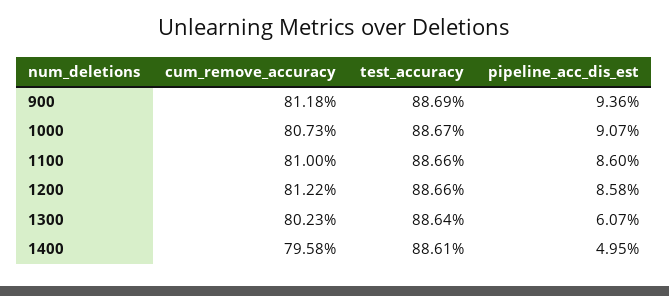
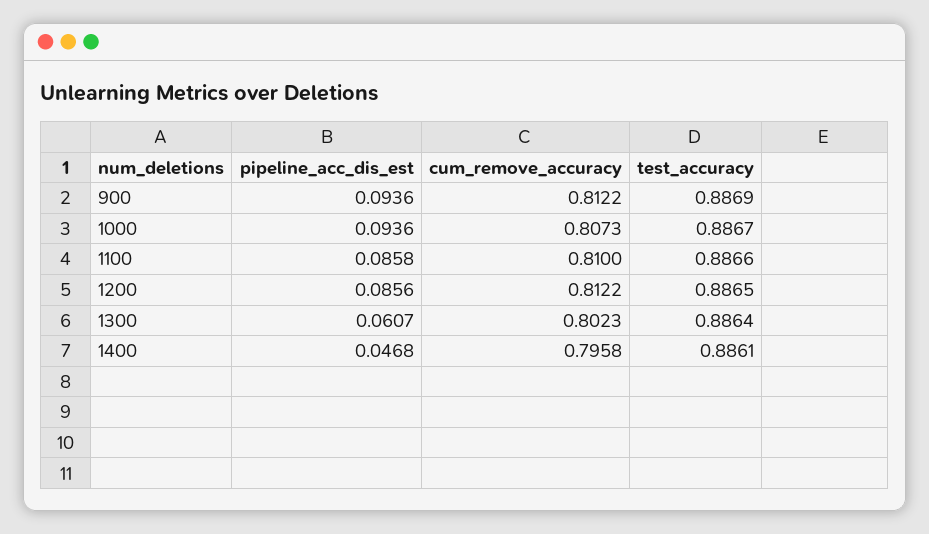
cum_remove_accuracy, 900: 0.8118 -> 0.8122
pipeline_acc_dis_est, 1000: 0.0907 -> 0.0936
pipeline_acc_dis_est, 1100: 0.086 -> 0.0858
test_accuracy, 1200: 0.8866 -> 0.8865
pipeline_acc_dis_est, 1200: 0.0858 -> 0.0856
pipeline_acc_dis_est, 1400: 0.0495 -> 0.0468

